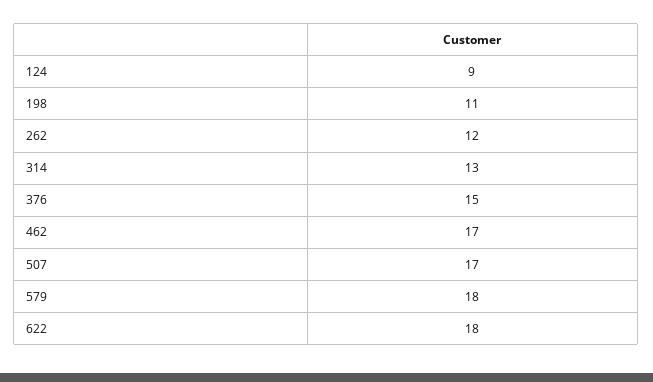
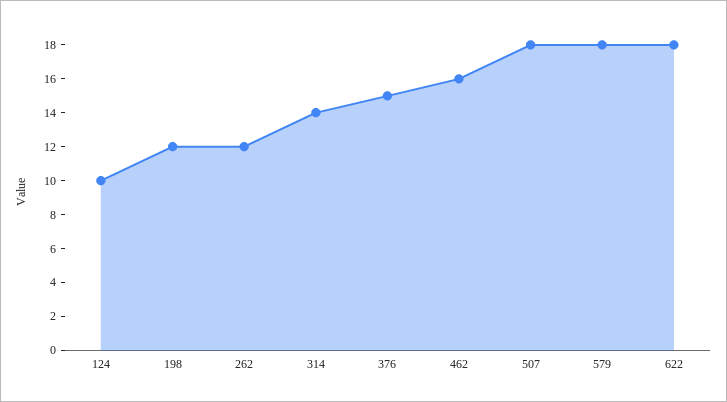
124: 9 -> 10
198: 11 -> 12
314: 13 -> 14
462: 17 -> 16
507: 17 -> 18

